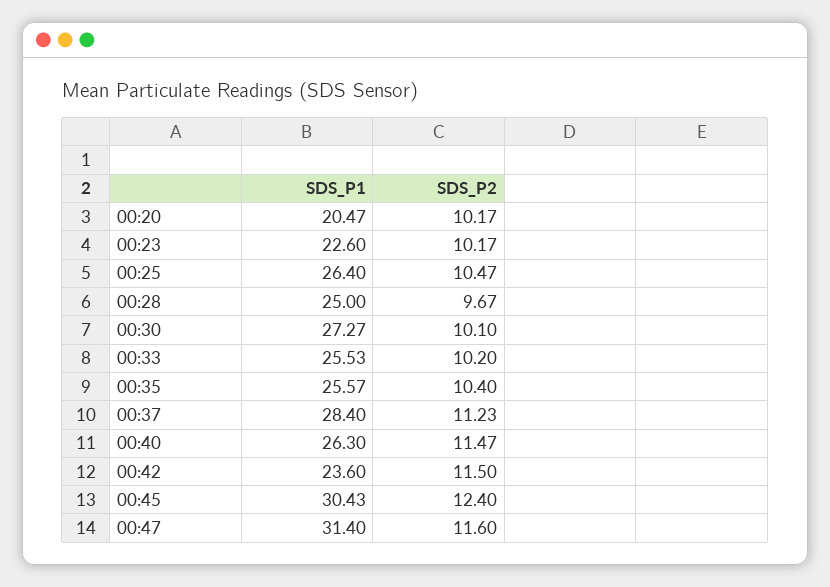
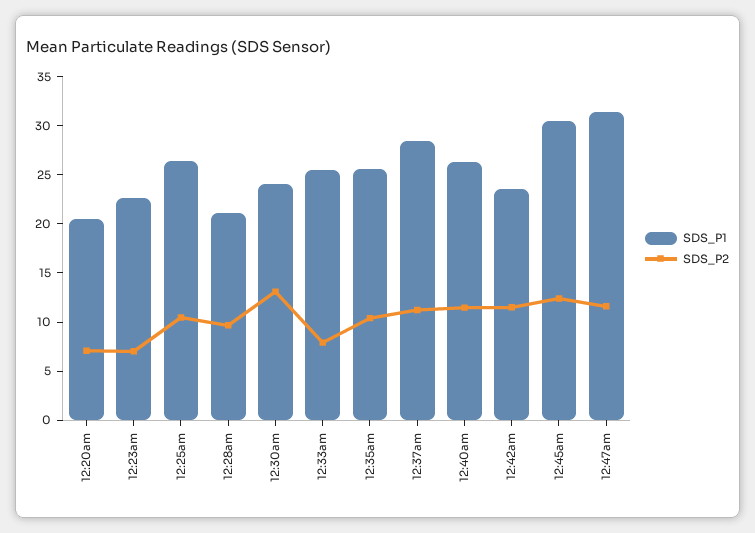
SDS_P2, 00:20: 10.17 -> 7
SDS_P2, 00:23: 10.17 -> 7
SDS_P1, 00:28: 25 -> 21
SDS_P1, 00:30: 27.27 -> 24
SDS_P2, 00:30: 10.1 -> 13
SDS_P2, 00:33: 10.2 -> 8

